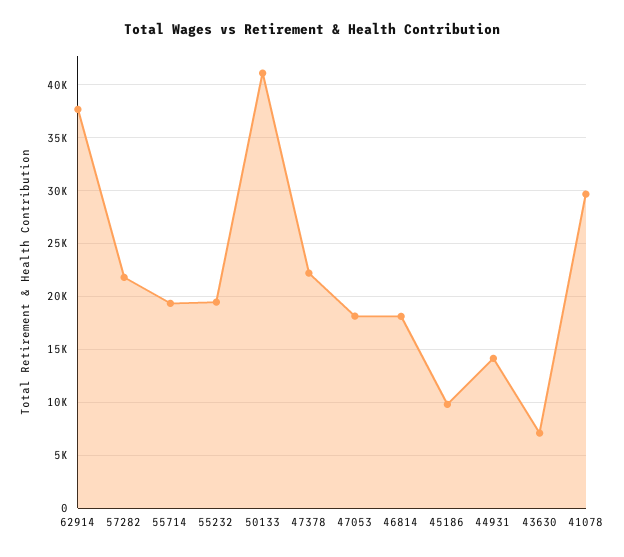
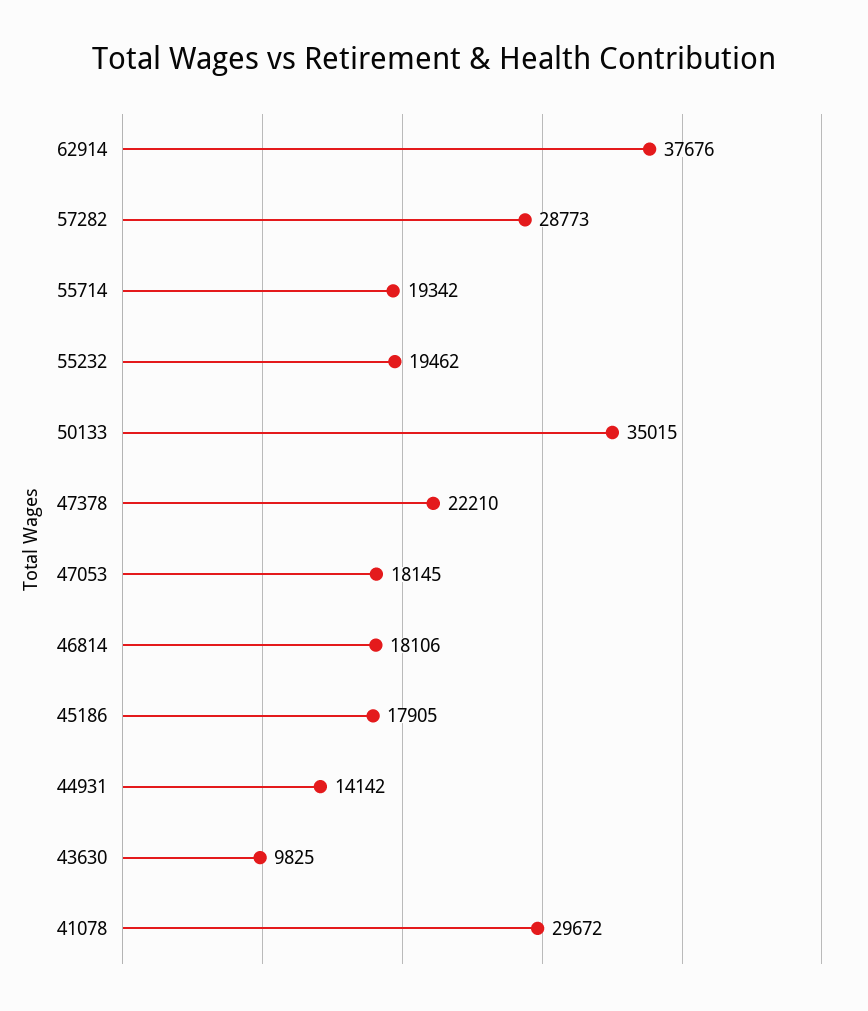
57282: 22000 -> 28773
50133: 41000 -> 35015
45186: 10000 -> 17905
43630: 7000 -> 9825

